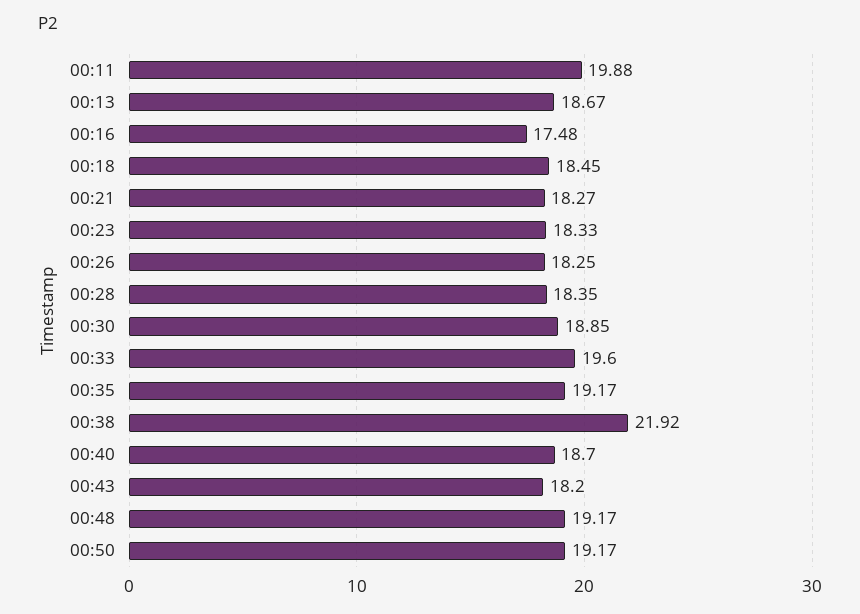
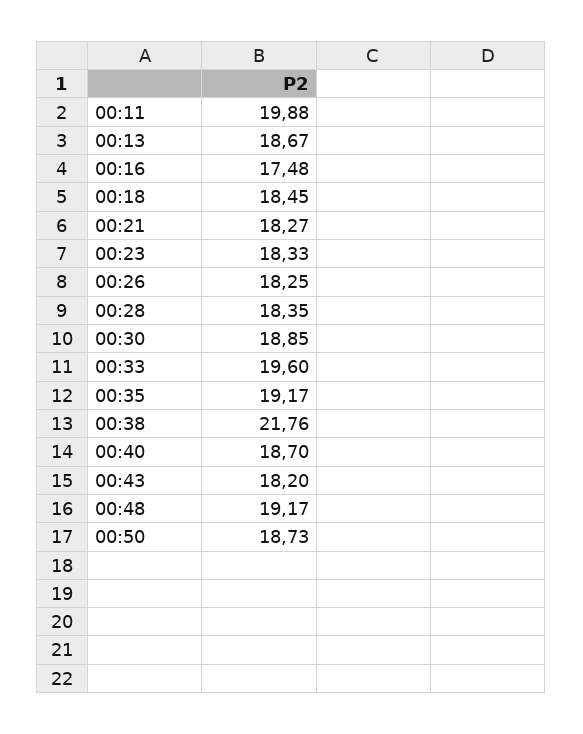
00:38: 21.92 -> 21.76
00:50: 19.17 -> 18.73

